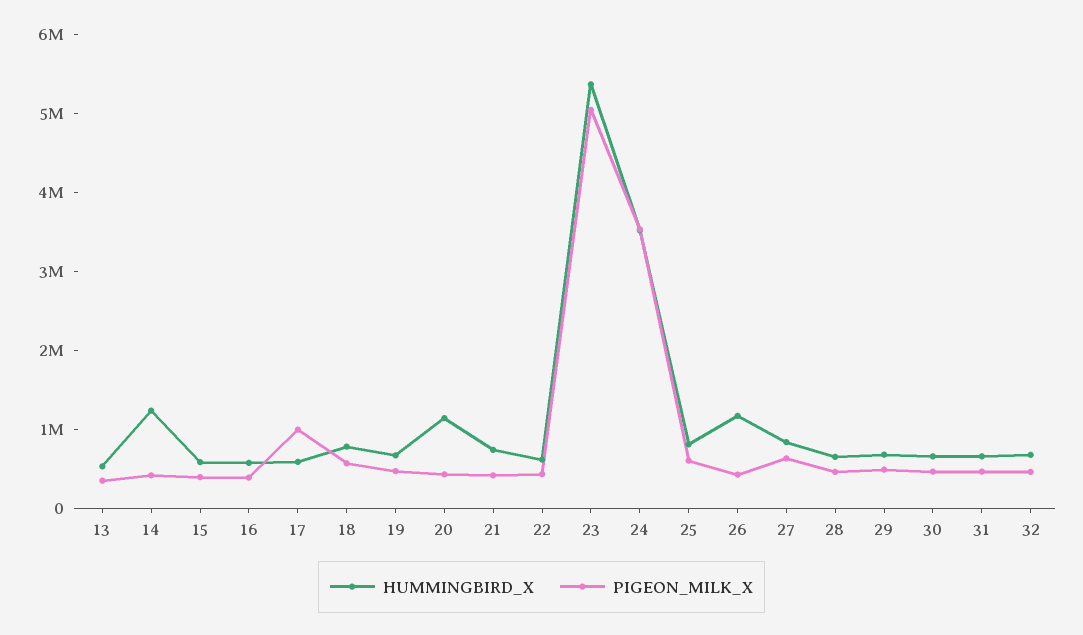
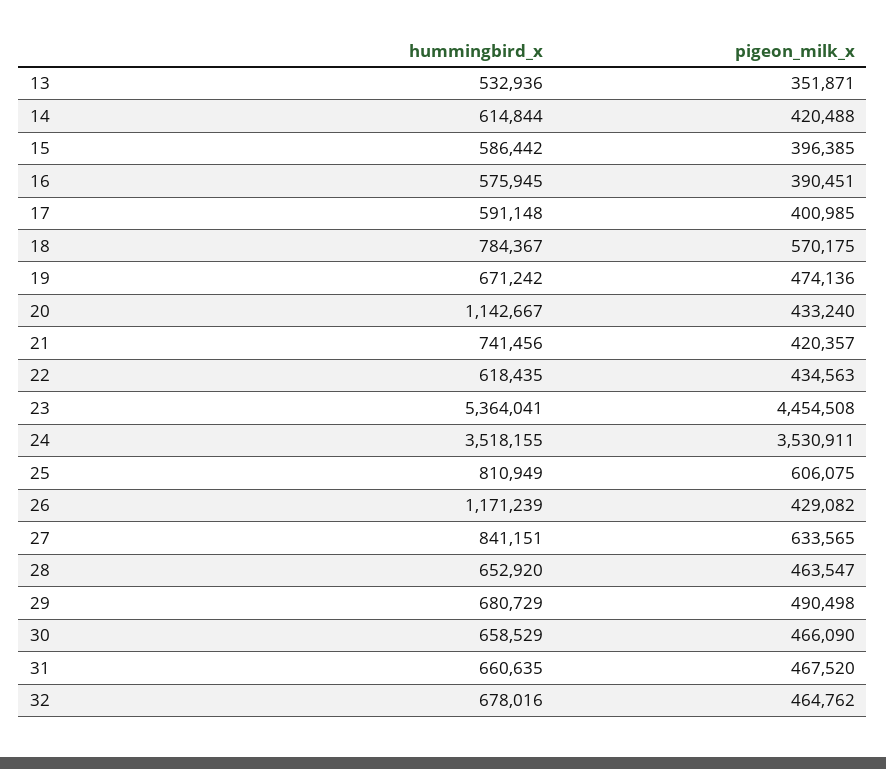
HUMMINGBIRD_X, 14: 1200000 -> 614844
PIGEON_MILK_X, 17: 1000000 -> 400985
PIGEON_MILK_X, 23: 5000000 -> 4454508

